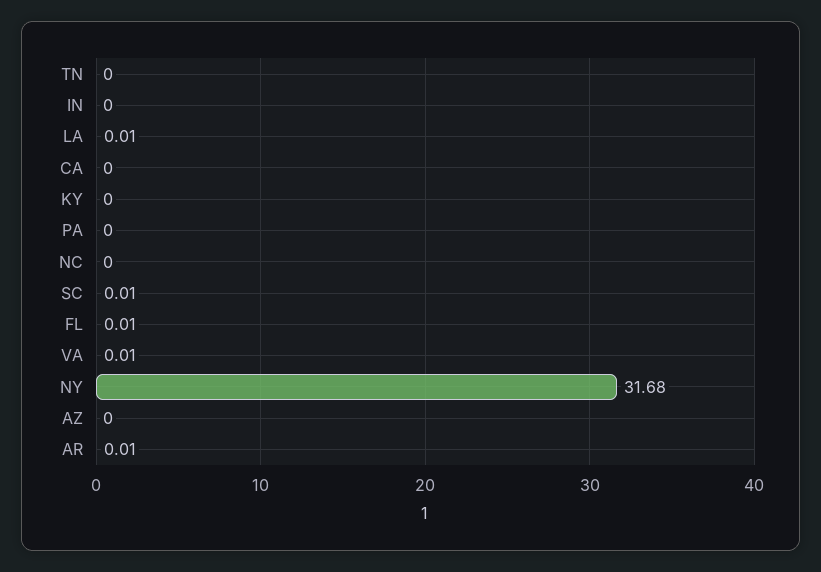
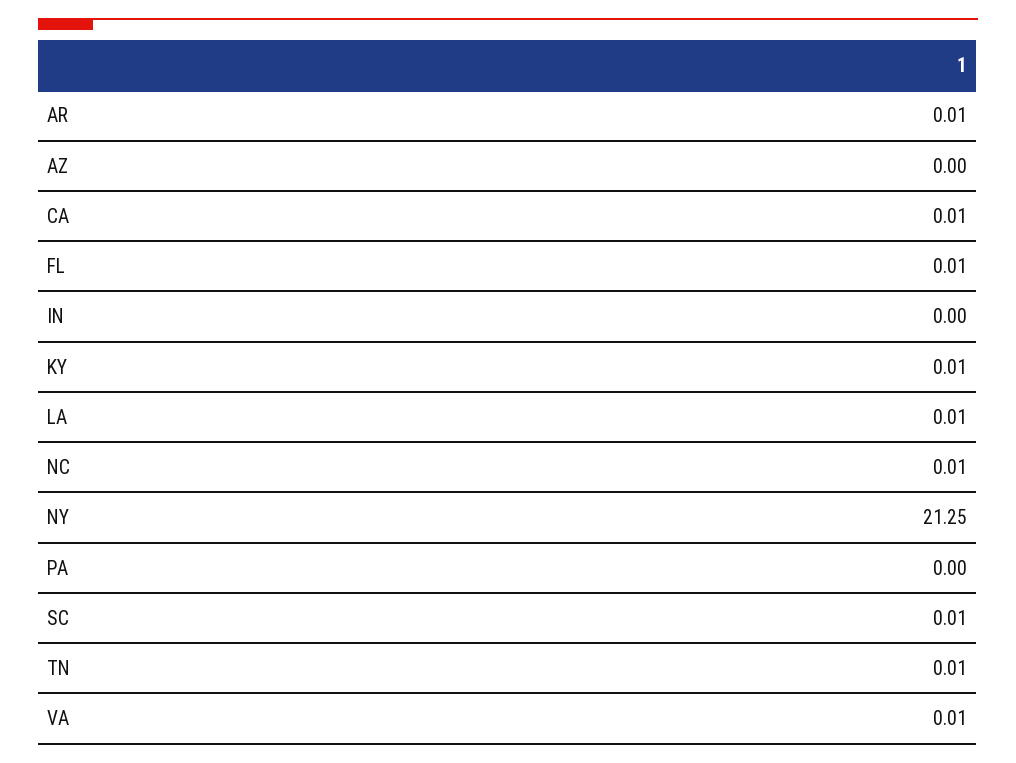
TN: 0 -> 0.01
CA: 0 -> 0.01
KY: 0 -> 0.01
NC: 0 -> 0.01
NY: 31.68 -> 21.25

